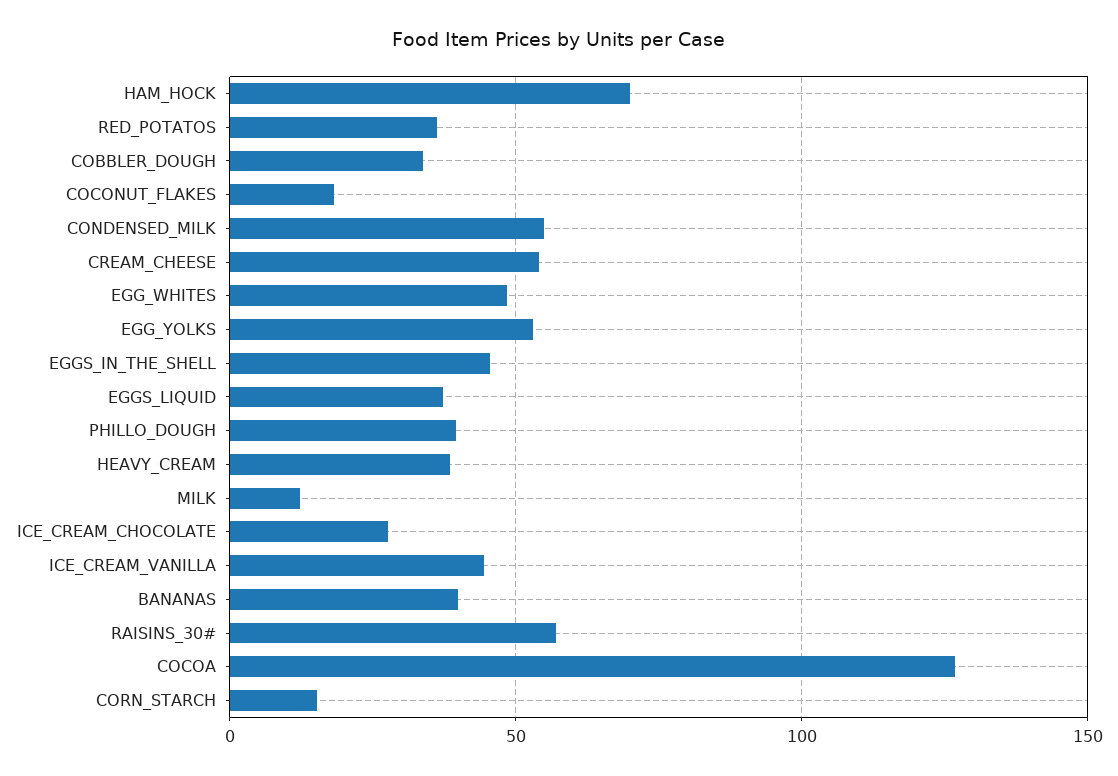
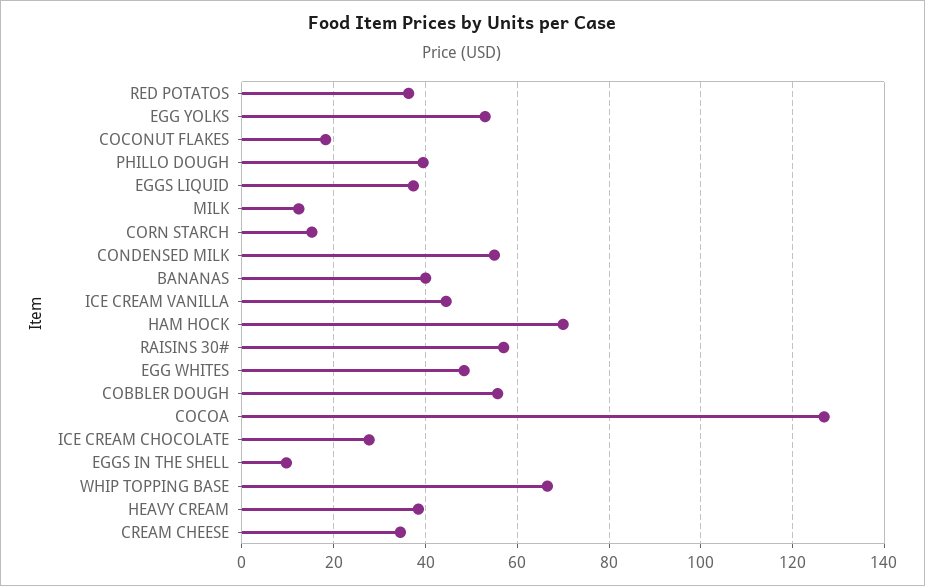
COBBLER_DOUGH: 35 -> 56
CREAM_CHEESE: 55 -> 34
EGGS_IN_THE_SHELL: 45 -> 10
WHIP TOPPING BASE: none -> 66

